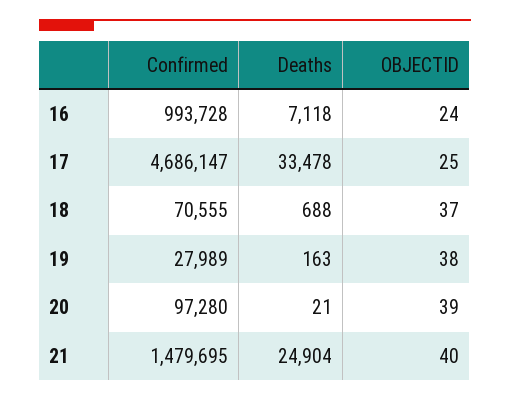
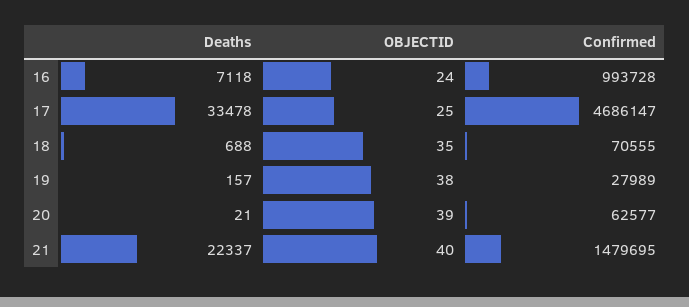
OBJECTID, 18: 37 -> 35
Deaths, 19: 163 -> 157
Confirmed, 20: 97280 -> 62577
Deaths, 21: 24904 -> 22337

